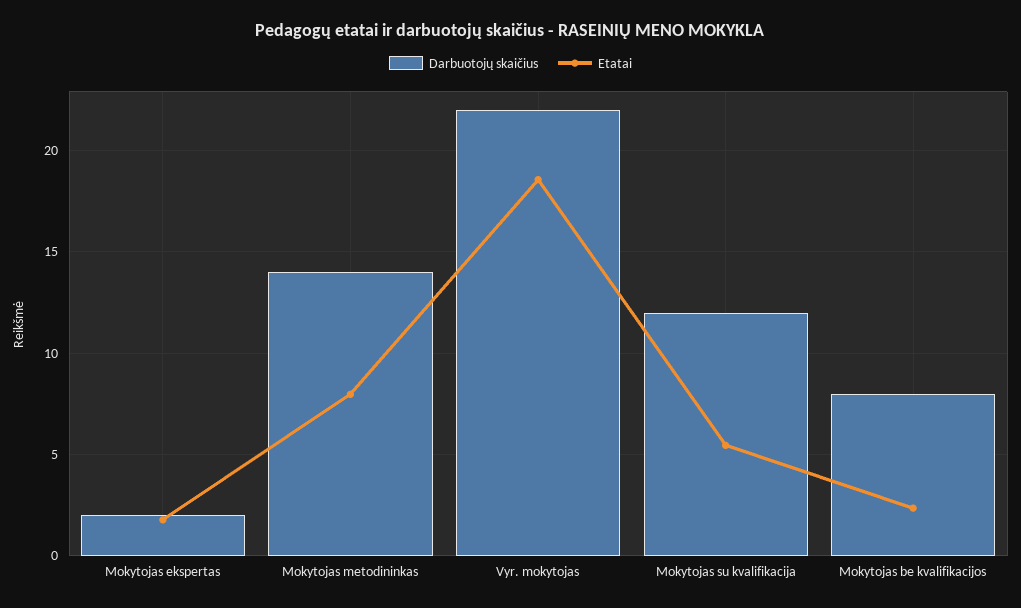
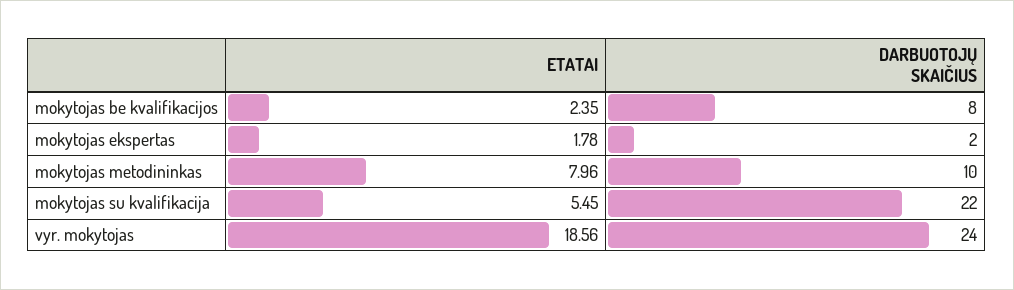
Darbuotojų skaičius, Mokytojas metodininkas: 14 -> 10
Darbuotojų skaičius, Vyr. mokytojas: 22 -> 24
Darbuotojų skaičius, Mokytojas su kvalifikacija: 12 -> 22

